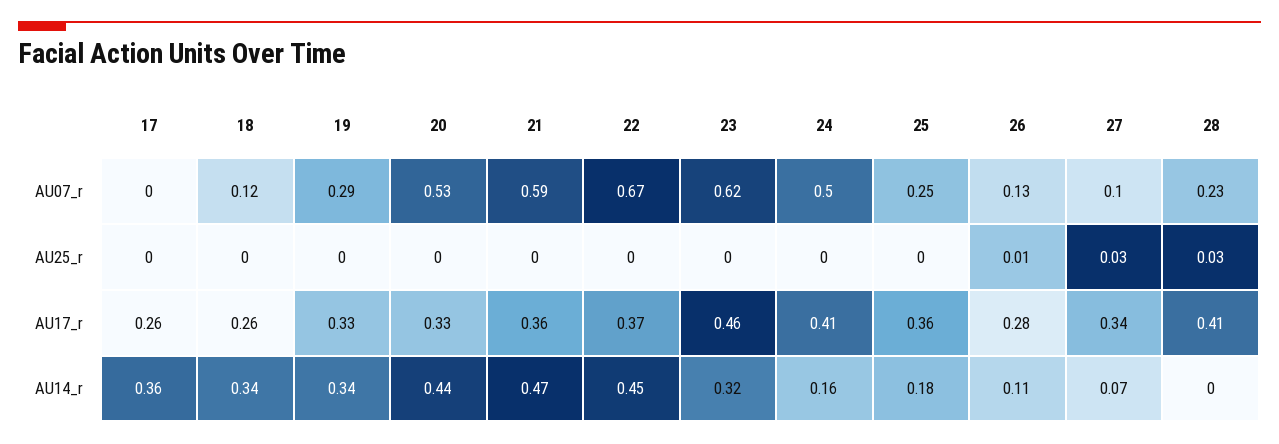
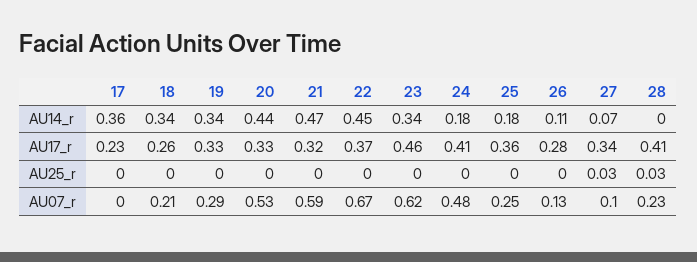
18, AU07_r: 0.12 -> 0.21
24, AU07_r: 0.5 -> 0.48
26, AU25_r: 0.01 -> 0
17, AU17_r: 0.26 -> 0.23
21, AU17_r: 0.36 -> 0.32
23, AU14_r: 0.32 -> 0.34
24, AU14_r: 0.16 -> 0.18

